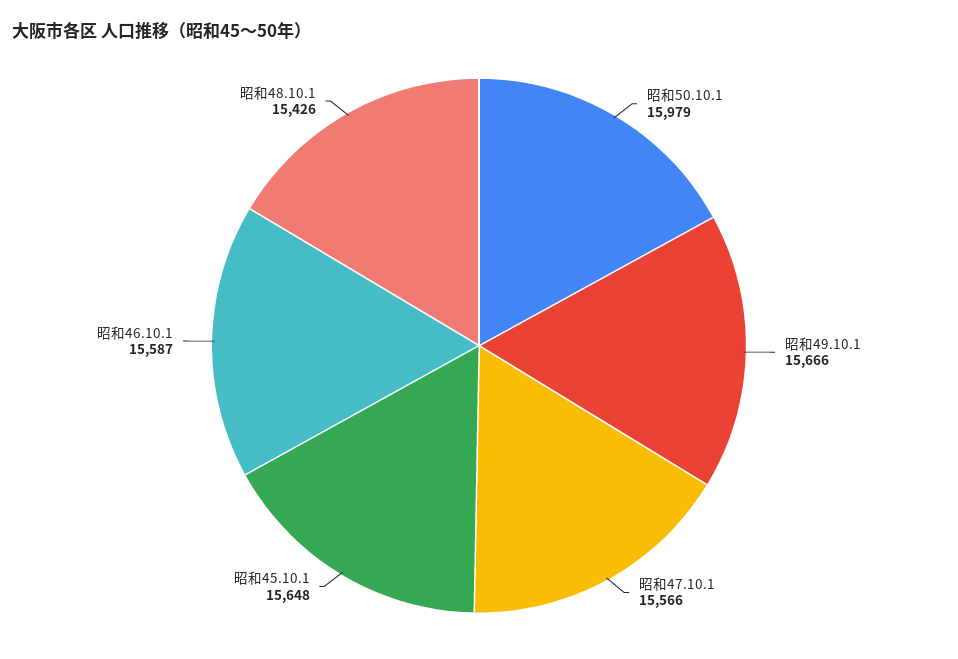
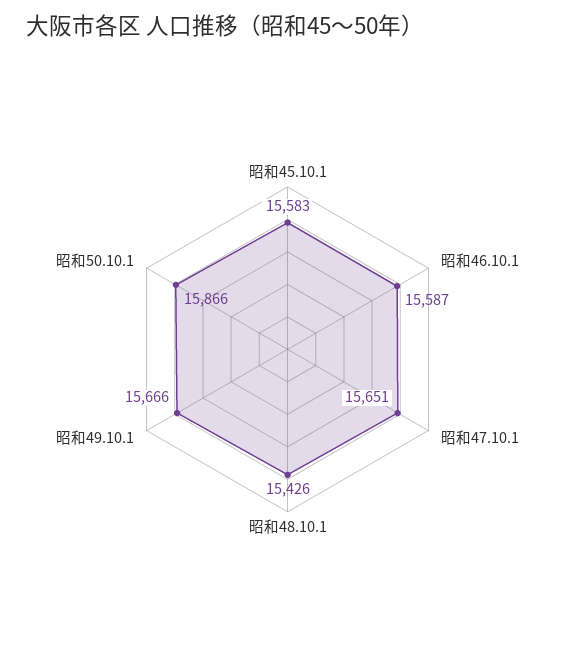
昭和50.10.1: 15979 -> 15866
昭和47.10.1: 15566 -> 15651
昭和45.10.1: 15648 -> 15583

